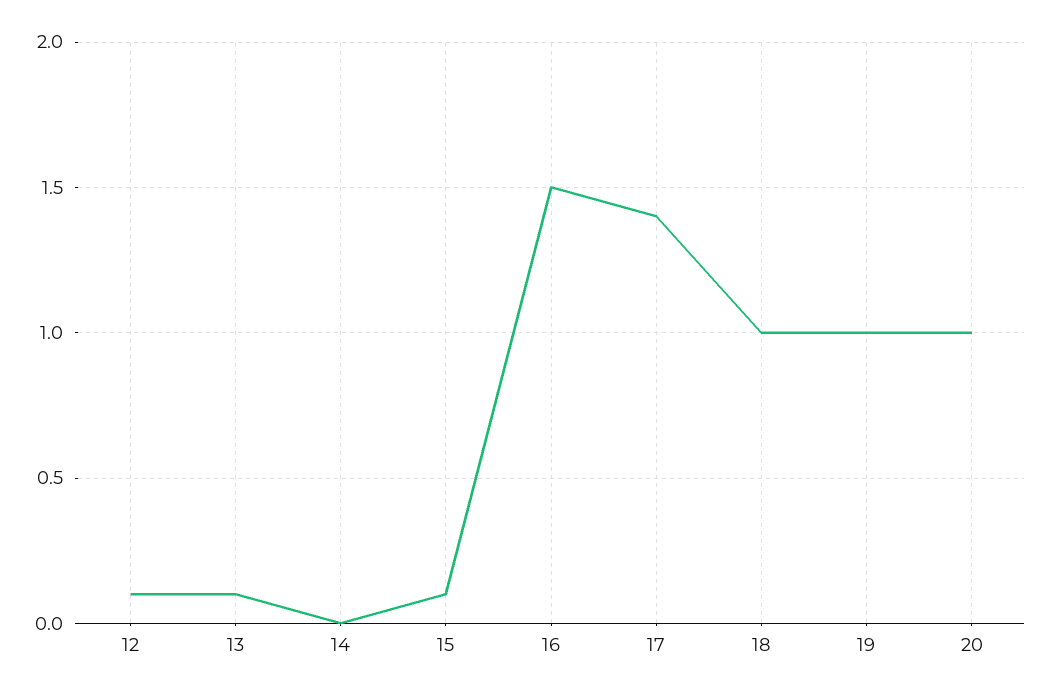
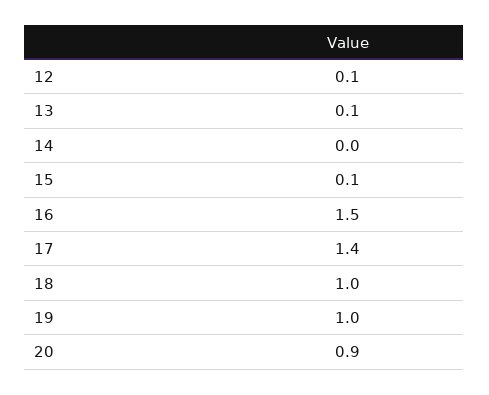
20: 1 -> 0.9

